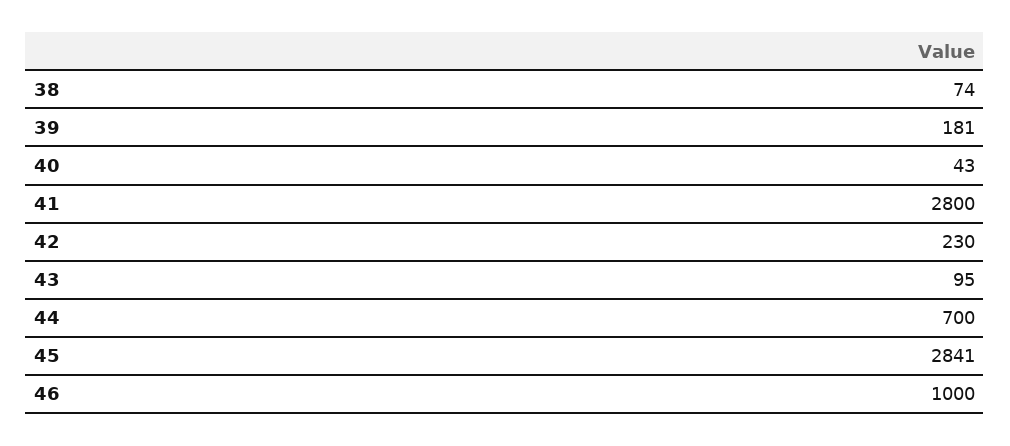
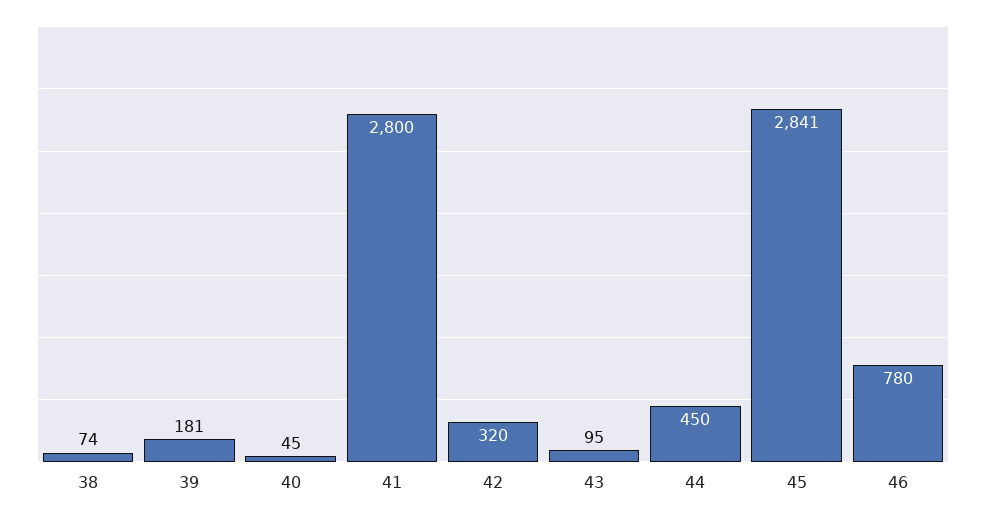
40: 43 -> 45
42: 230 -> 320
44: 700 -> 450
46: 1000 -> 780

